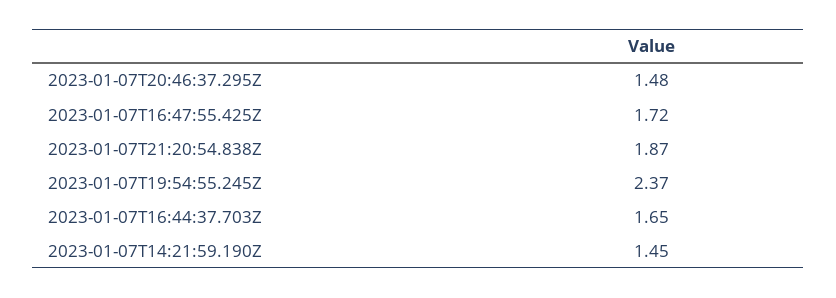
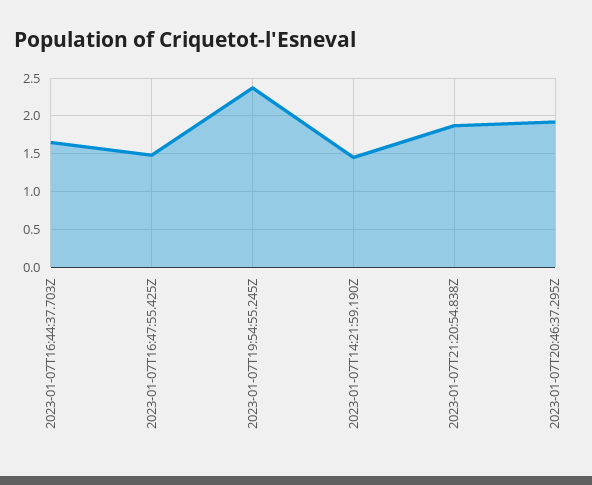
2023-01-07T20:46:37.295Z: 1.48 -> 1.9
2023-01-07T16:47:55.425Z: 1.72 -> 1.5

